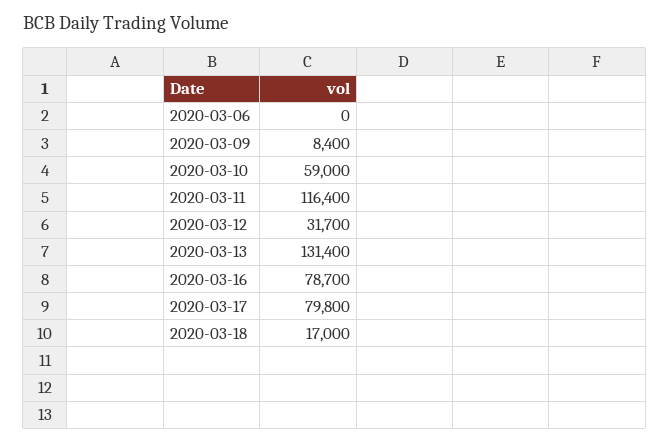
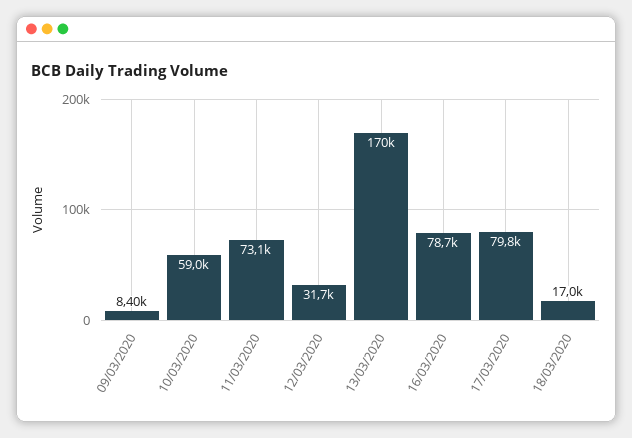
2020-03-06: 0 -> none
2020-03-11: 116400 -> 73100
2020-03-13: 131400 -> 170000

